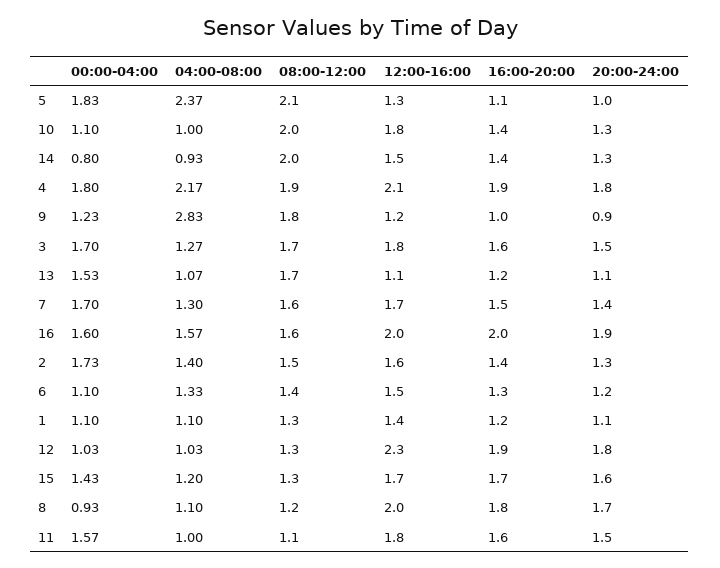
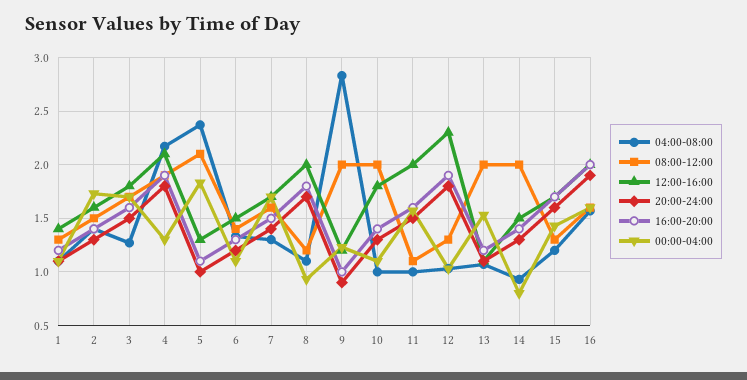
00:00-04:00, 4: 1.8 -> 1.3
08:00-12:00, 9: 1.8 -> 2
08:00-12:00, 13: 1.7 -> 2
12:00-16:00, 11: 1.8 -> 2

